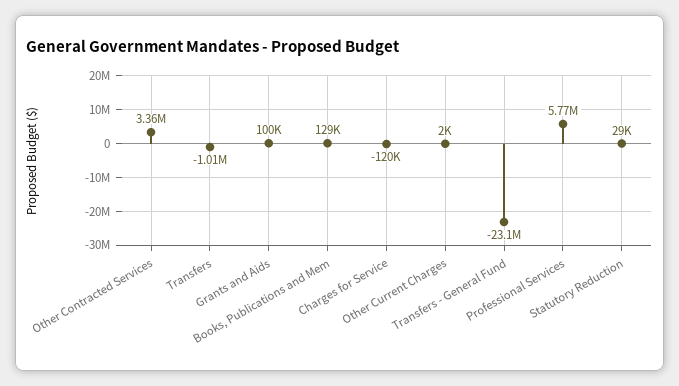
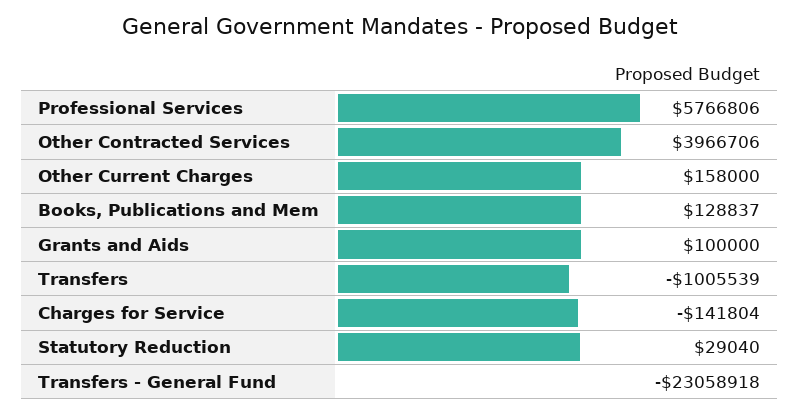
Other Contracted Services: 3360000 -> 3966706
Charges for Service: -120000 -> -141804
Other Current Charges: 2000 -> 158000

